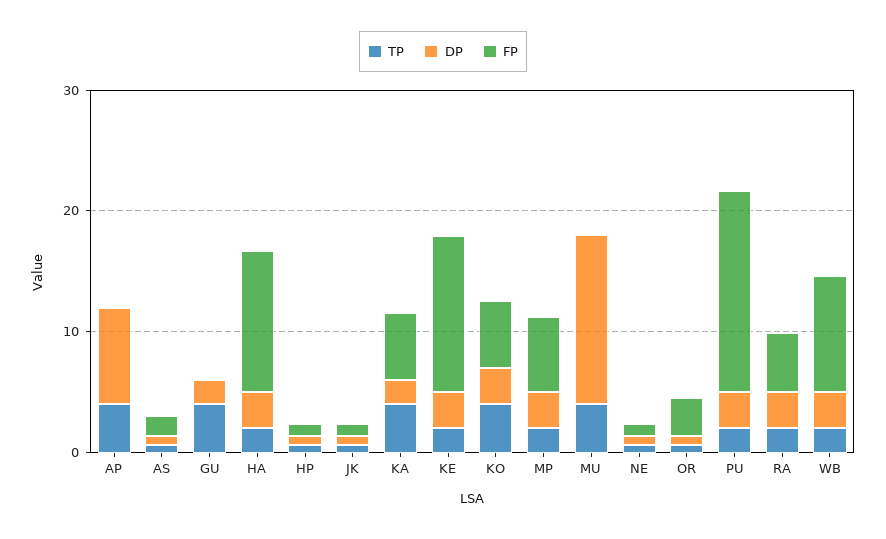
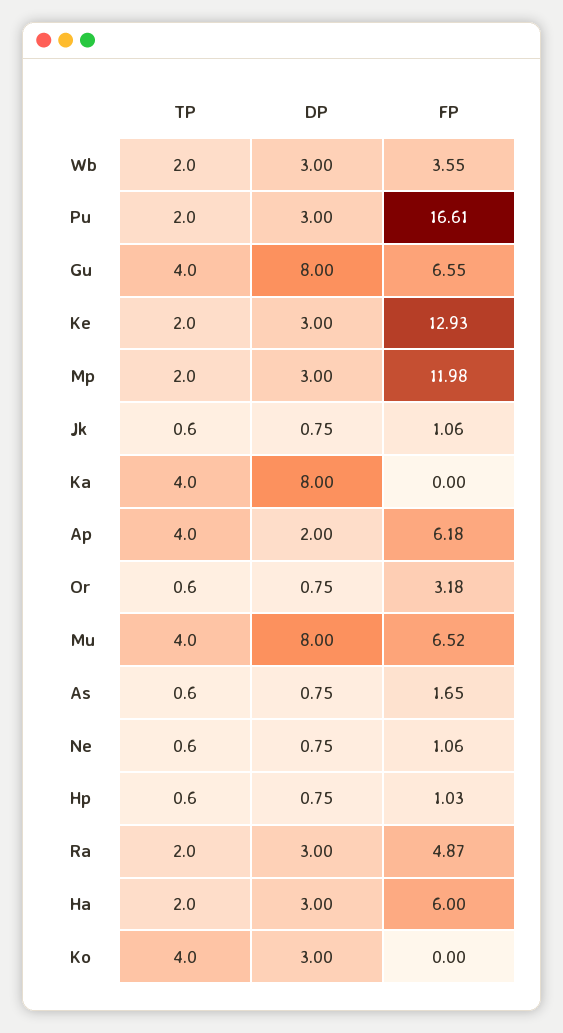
DP, AP: 8 -> 2
FP, AP: 0 -> 6.18
DP, GU: 2 -> 8
FP, GU: 0 -> 6.55
FP, HA: 12 -> 6
DP, KA: 2 -> 8
FP, KA: 6 -> 0
FP, KO: 6 -> 0
FP, MP: 6 -> 11.98
DP, MU: 14 -> 8
FP, MU: 0 -> 6.52
FP, WB: 10 -> 3.55

